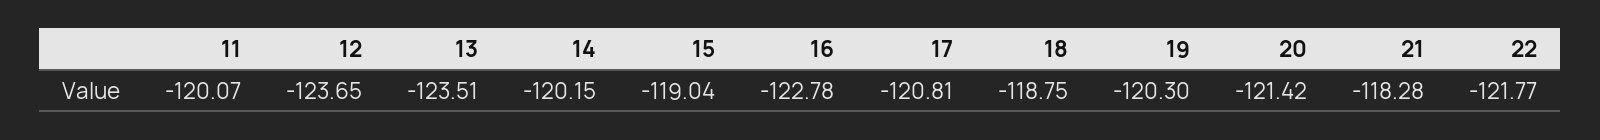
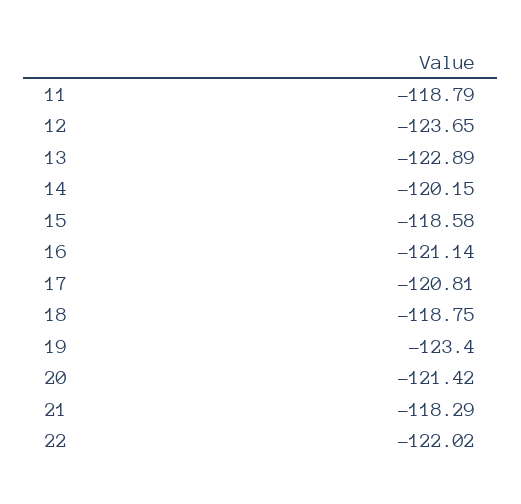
11: -120.07 -> -118.79
13: -123.51 -> -122.89
15: -119.04 -> -118.58
16: -122.78 -> -121.14
19: -120.3 -> -123.4
21: -118.28 -> -118.29
22: -121.77 -> -122.02

